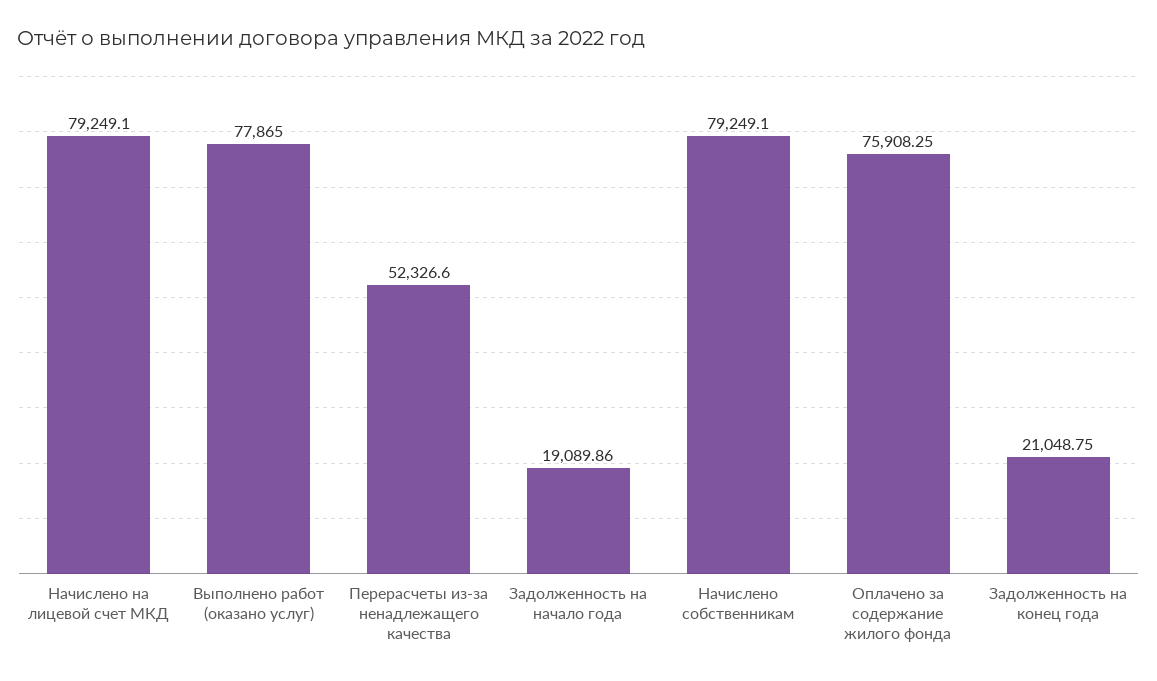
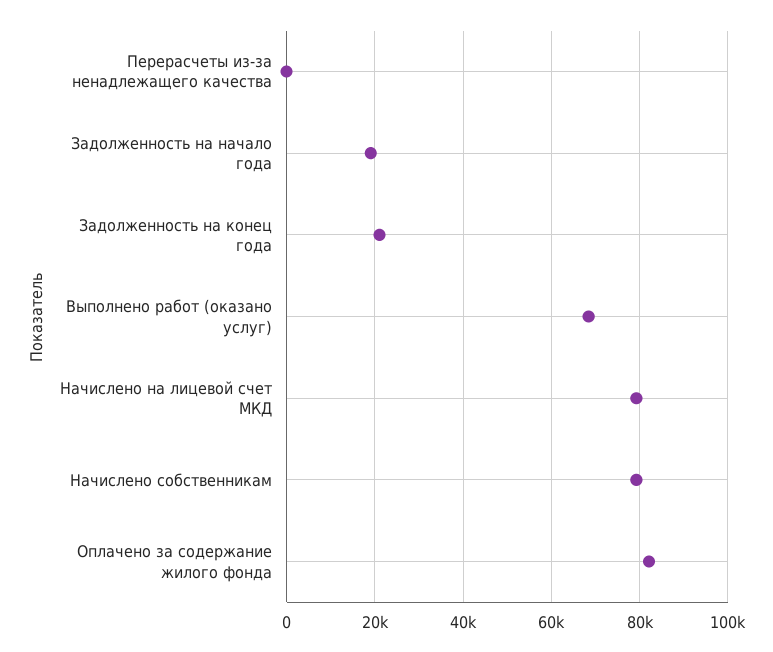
Выполнено работ (оказано услуг): 77865 -> 68000
Перерасчеты из-за ненадлежащего качества: 52326.6 -> 0
Оплачено за содержание жилого фонда: 75908.25 -> 82000

